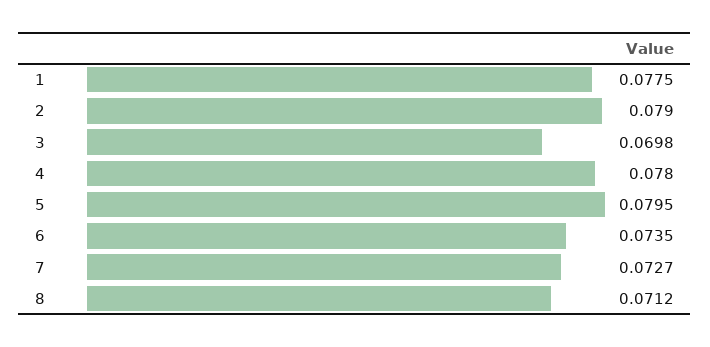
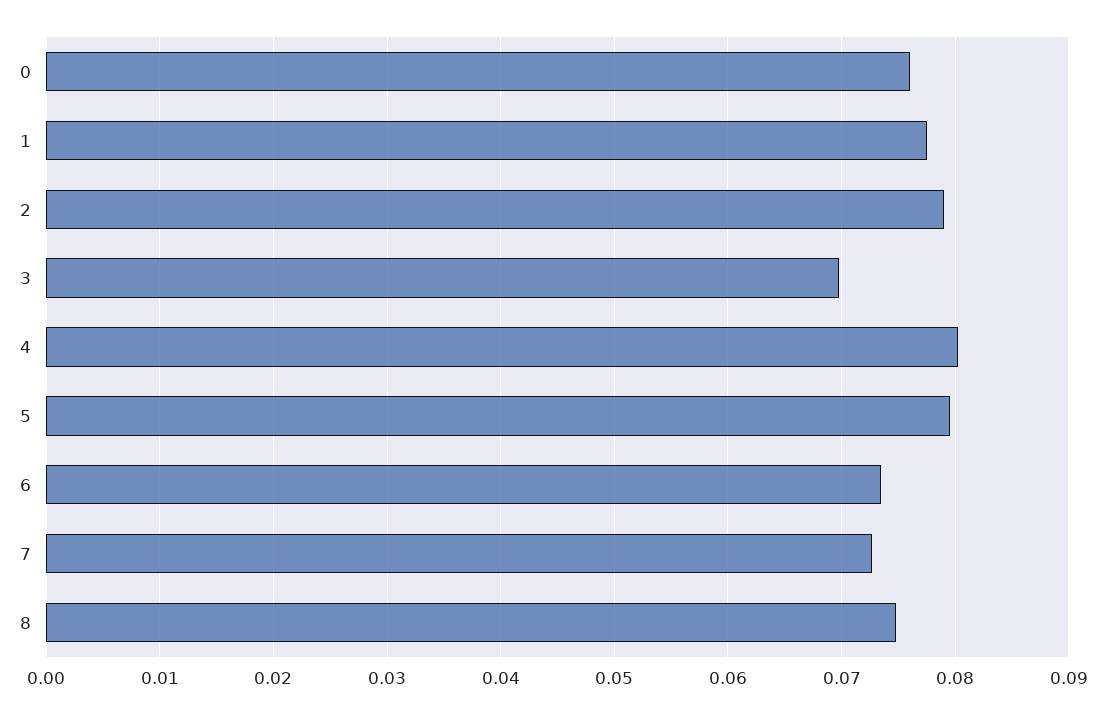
4: 0.078 -> 0.08
8: 0.0712 -> 0.075
0: none -> 0.076

